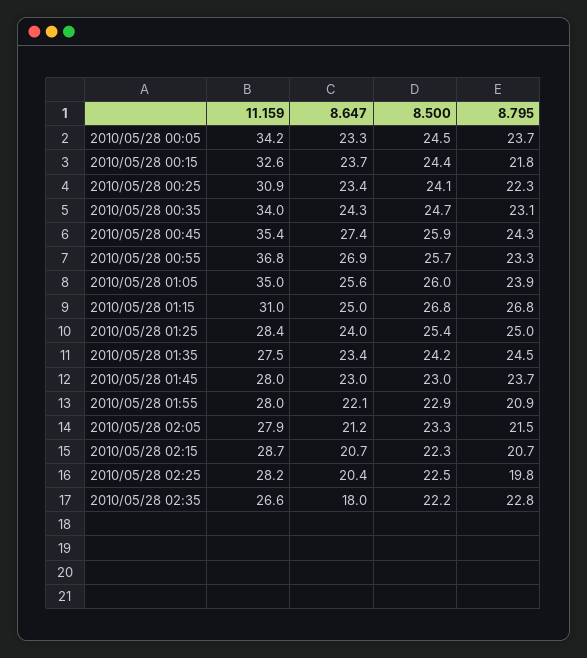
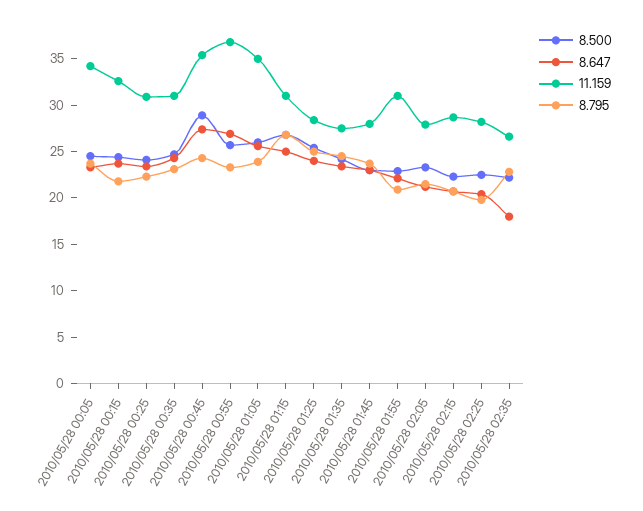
11.159, 2010/05/28 00:35: 34 -> 31
8.500, 2010/05/28 00:45: 25.9 -> 29
11.159, 2010/05/28 01:55: 28 -> 31

